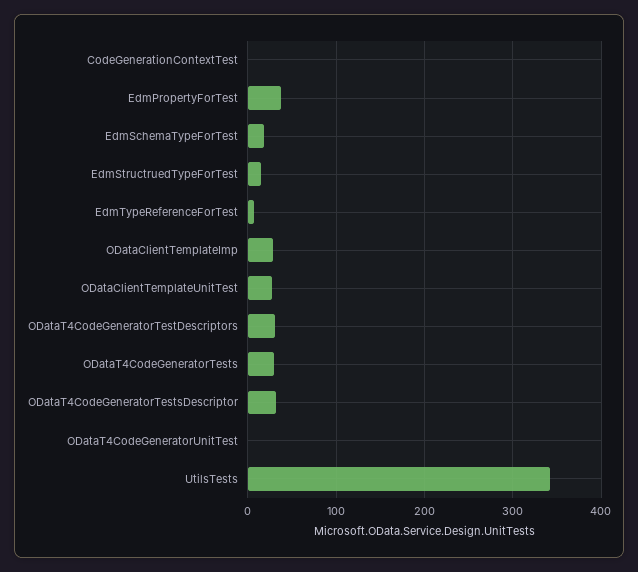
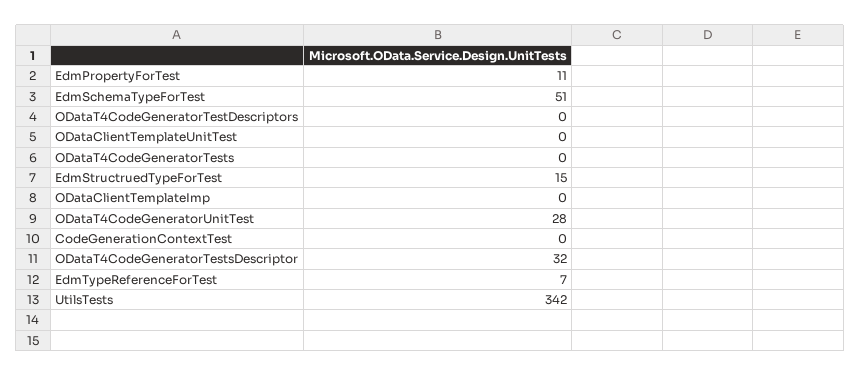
EdmPropertyForTest: 40 -> 11
EdmSchemaTypeForTest: 20 -> 51
ODataClientTemplateImp: 30 -> 0
ODataClientTemplateUnitTest: 30 -> 0
ODataT4CodeGeneratorTestDescriptors: 30 -> 0
ODataT4CodeGeneratorTests: 30 -> 0
ODataT4CodeGeneratorUnitTest: 0 -> 28

